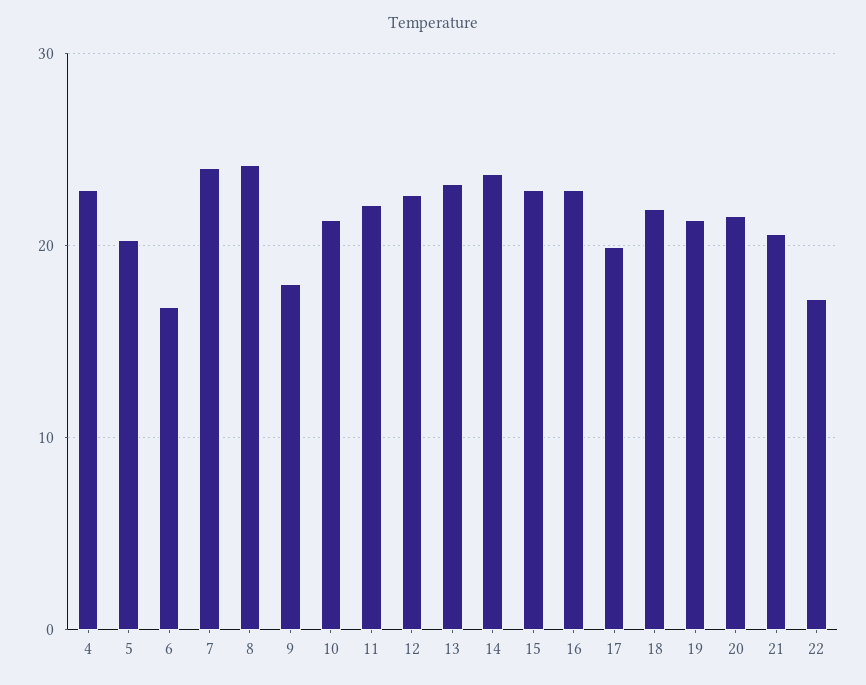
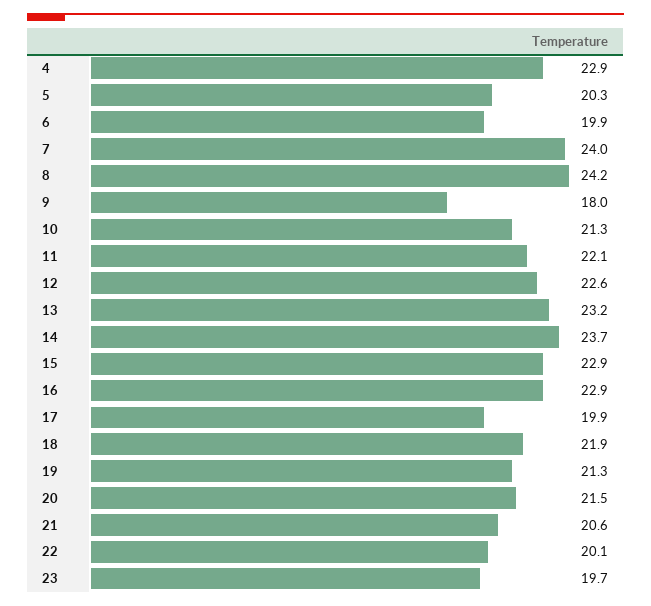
6: 17 -> 19.9
22: 17 -> 20.1
23: none -> 19.7

